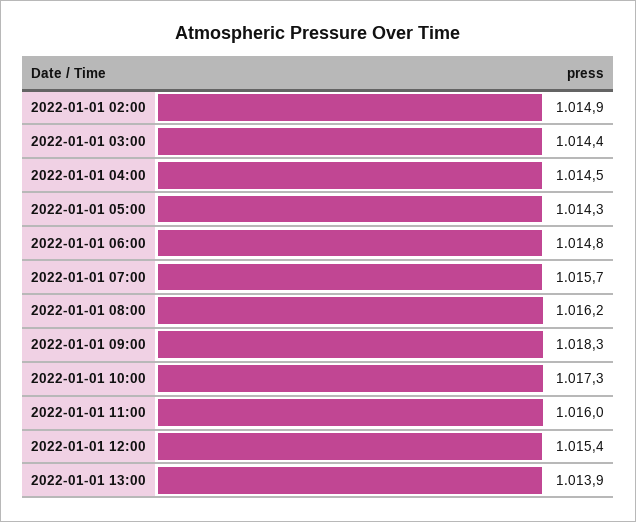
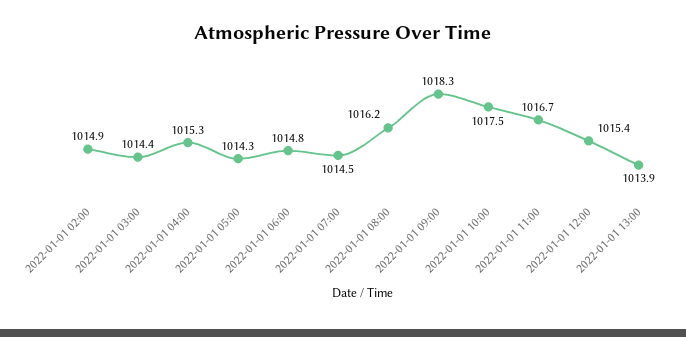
2022-01-01 04:00: 1014.5 -> 1015.3
2022-01-01 07:00: 1015.7 -> 1014.5
2022-01-01 10:00: 1017.3 -> 1017.5
2022-01-01 11:00: 1016 -> 1016.7

